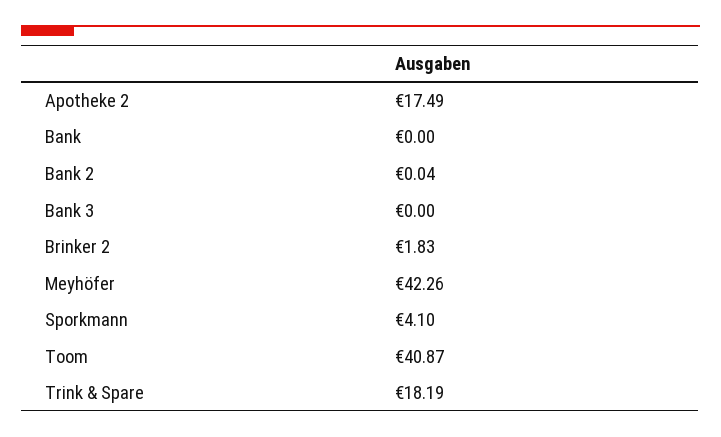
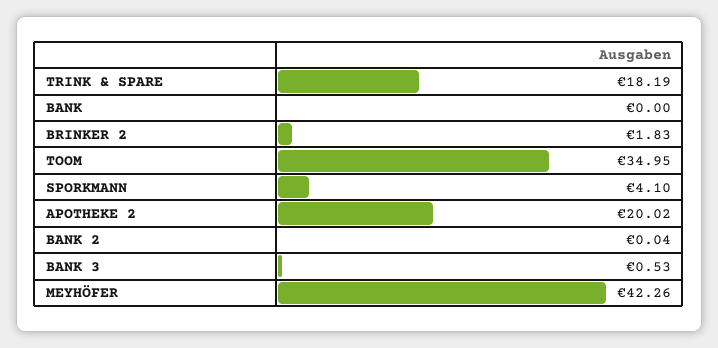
Apotheke 2: 17.49 -> 20.02
Bank 3: 0 -> 0.53
Toom: 40.87 -> 34.95

